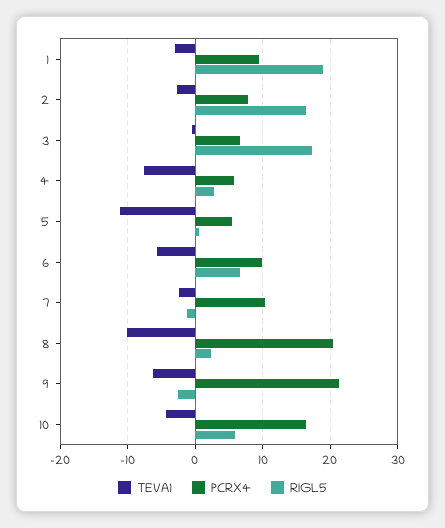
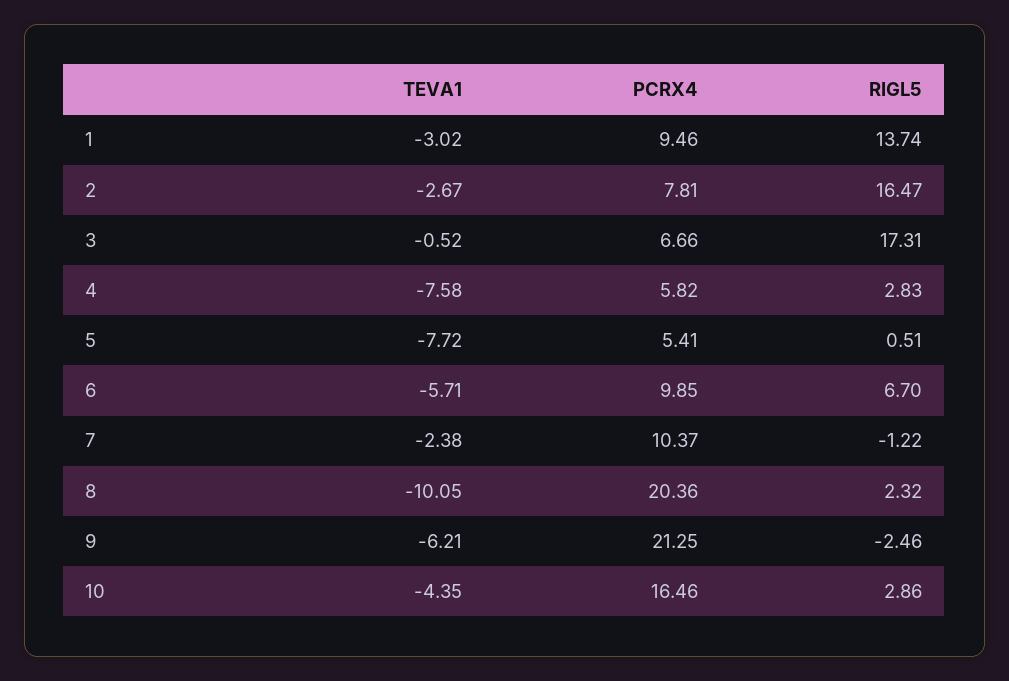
RIGL5, 1: 19 -> 13.74
TEVA1, 5: -11 -> -7.72
RIGL5, 10: 6 -> 2.86

